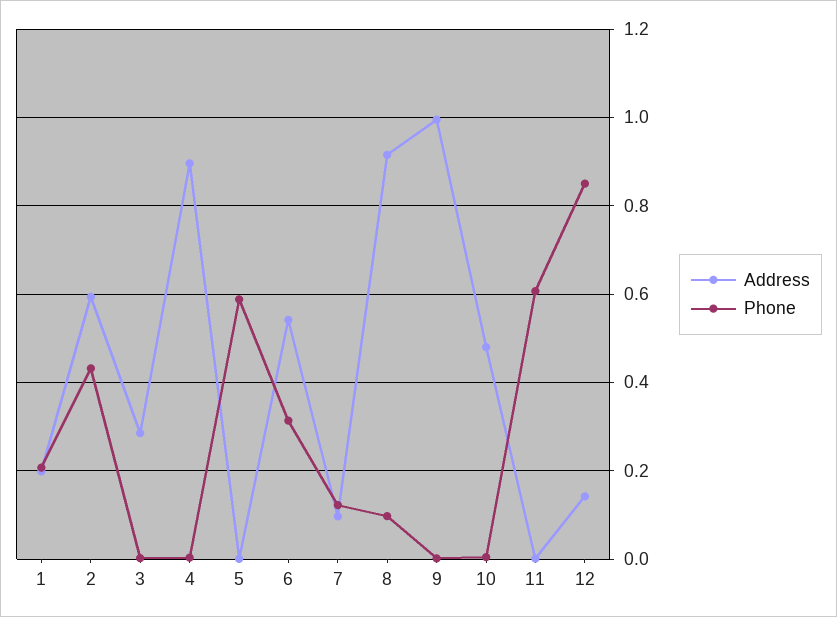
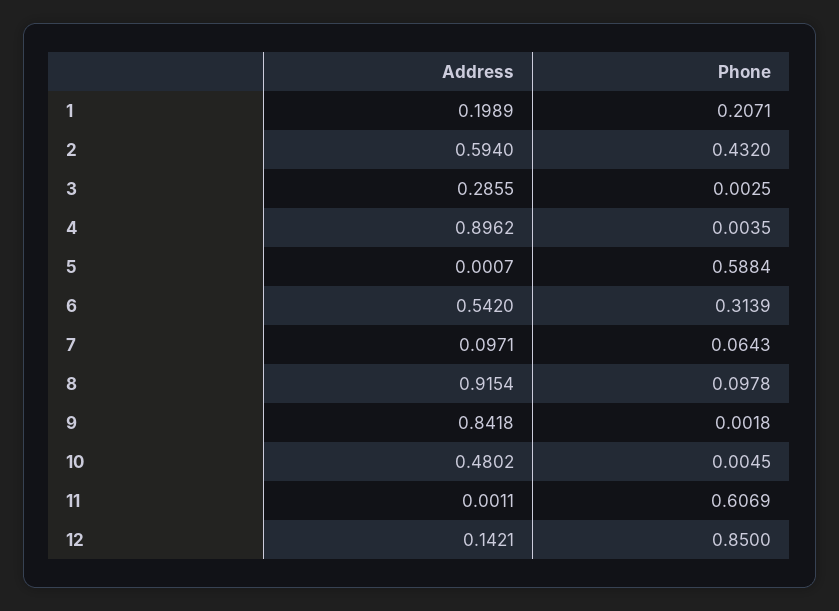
Phone, 7: 0.12 -> 0.0643
Address, 9: 1 -> 0.8418

